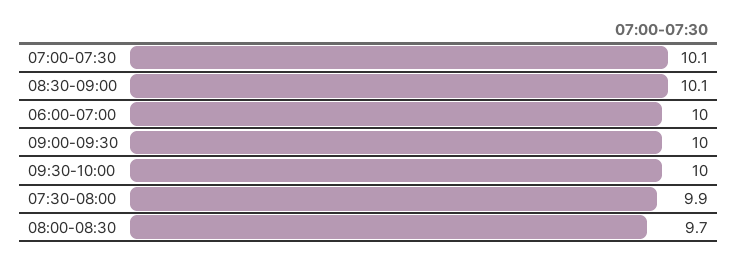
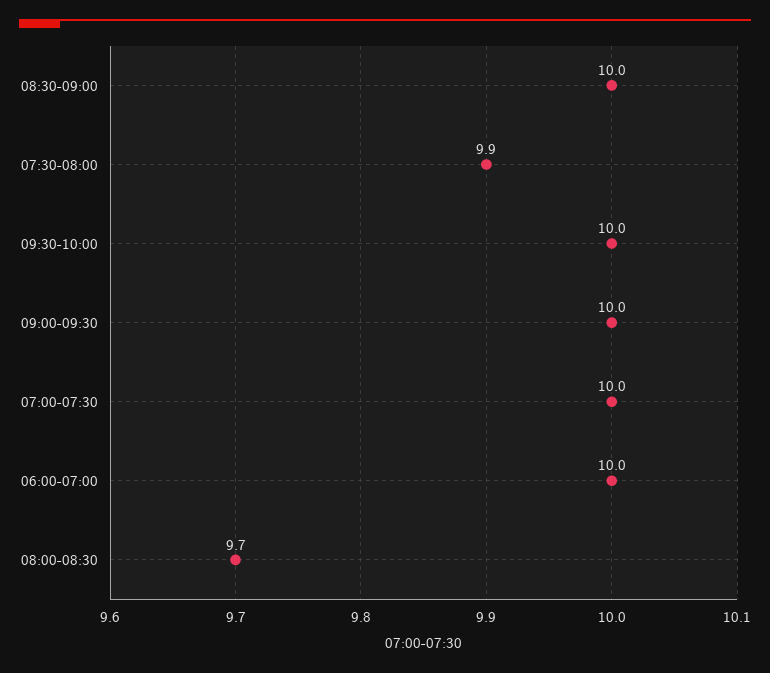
07:00-07:30: 10.1 -> 10
08:30-09:00: 10.1 -> 10

